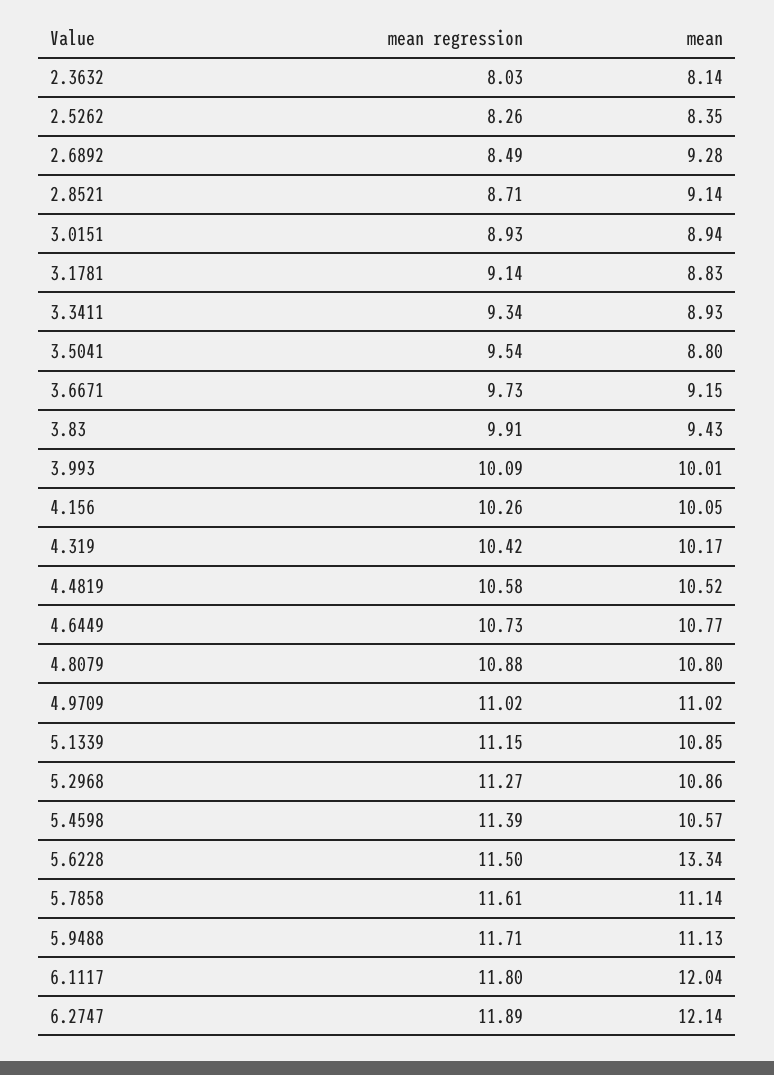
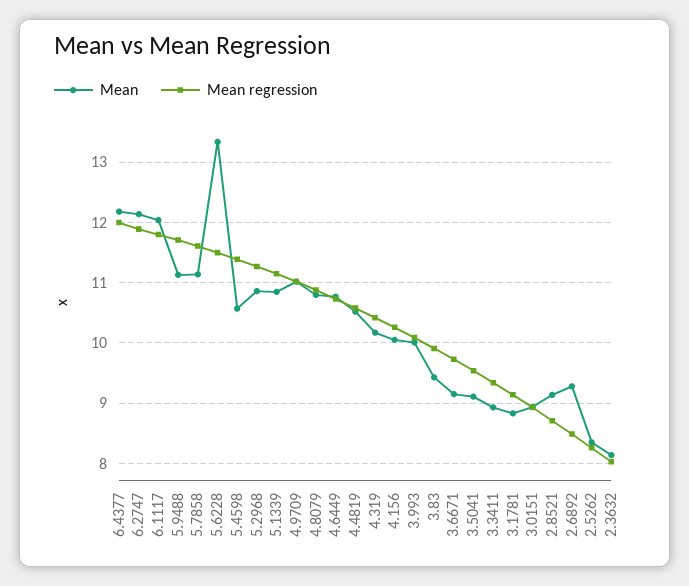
mean, 3.5041: 8.8 -> 9.1
mean, 6.4377: none -> 12.2
mean regression, 6.4377: none -> 12

